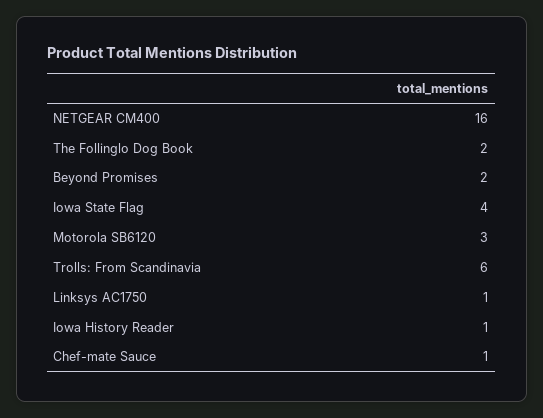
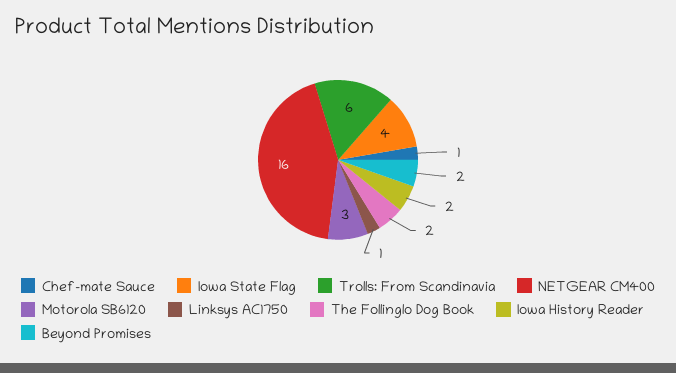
Iowa History Reader: 1 -> 2

